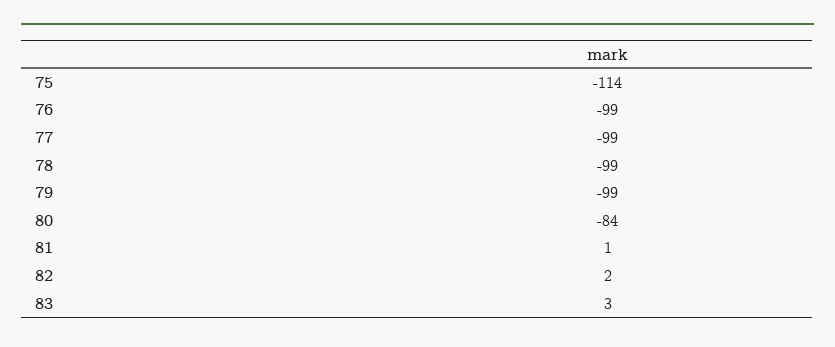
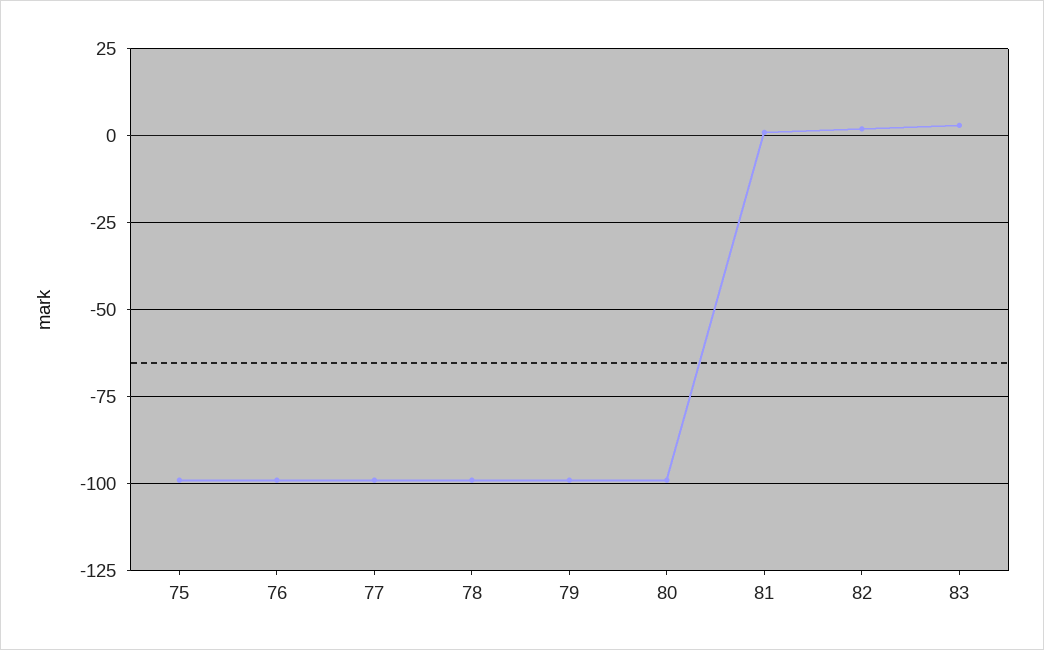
75: -114 -> -100
80: -84 -> -100

